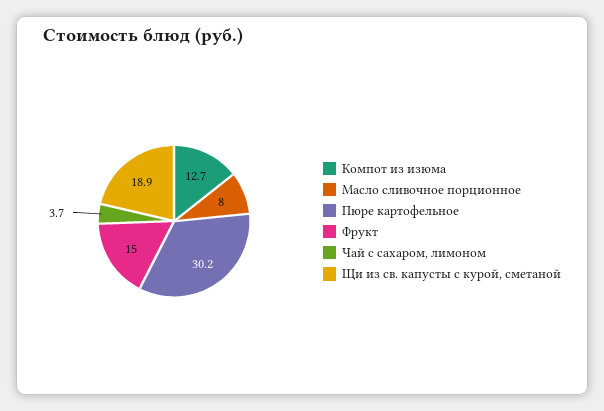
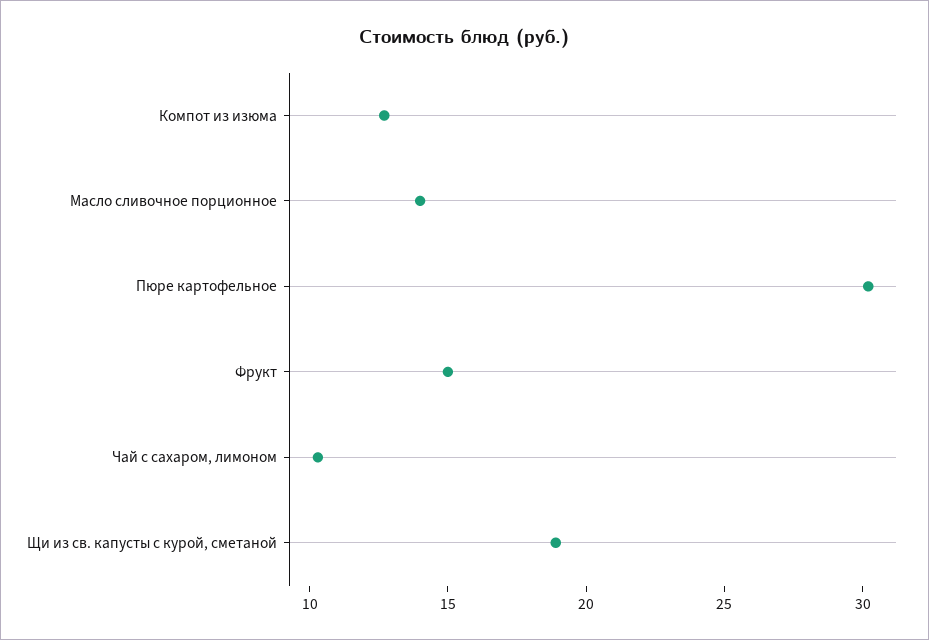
Масло сливочное порционное: 8 -> 14
Чай с сахаром, лимоном: 3.7 -> 10

